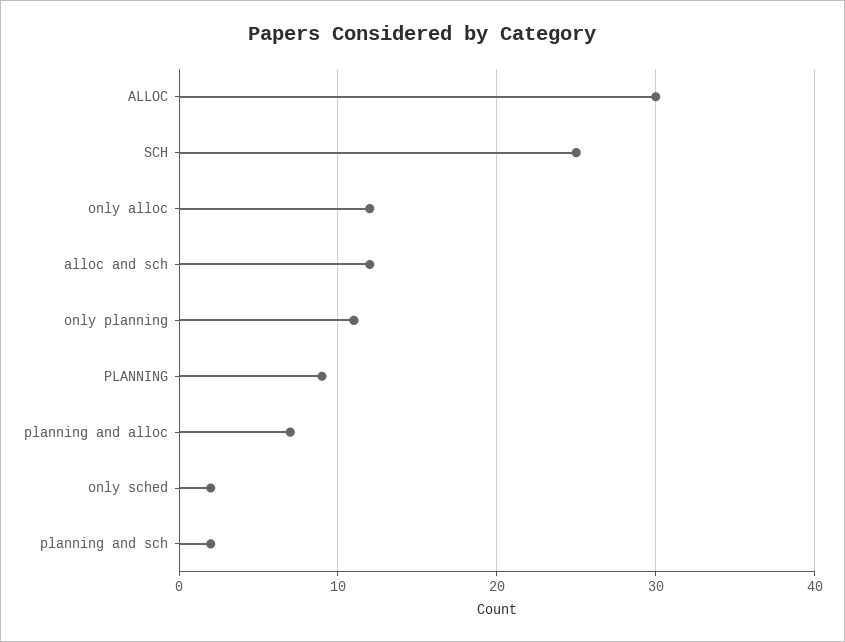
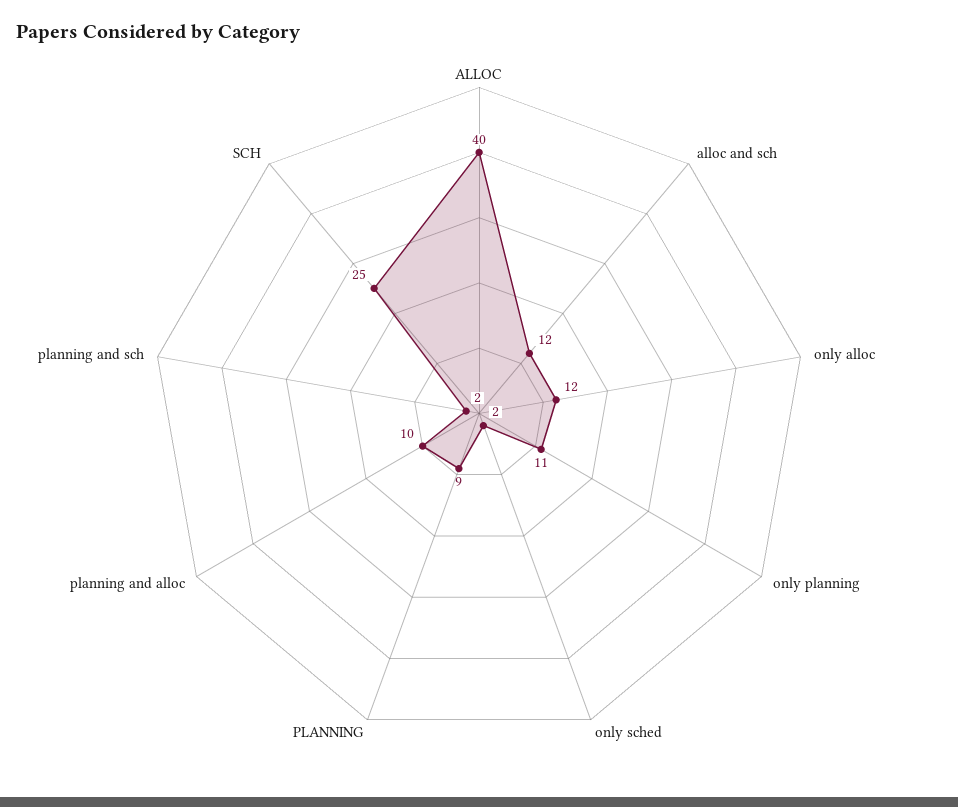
ALLOC: 30 -> 40
planning and alloc: 7 -> 10

